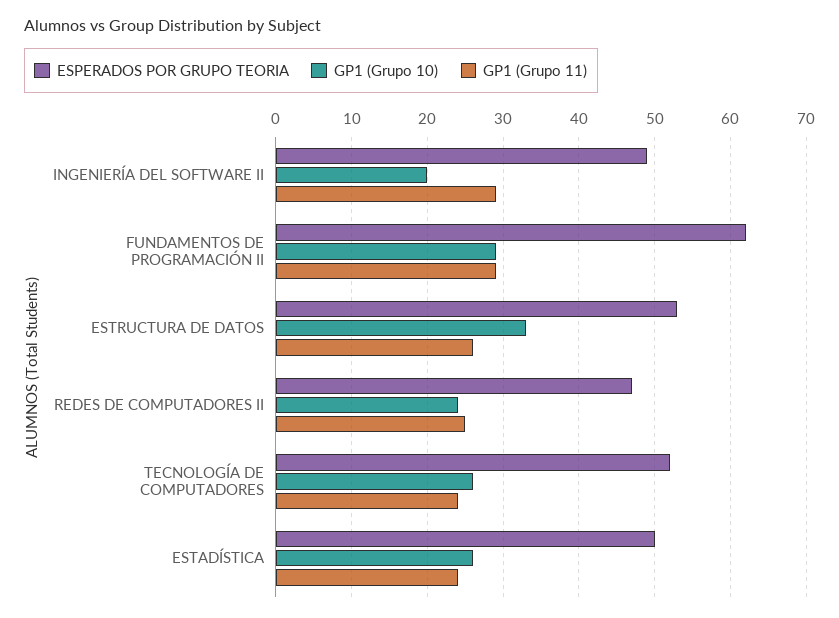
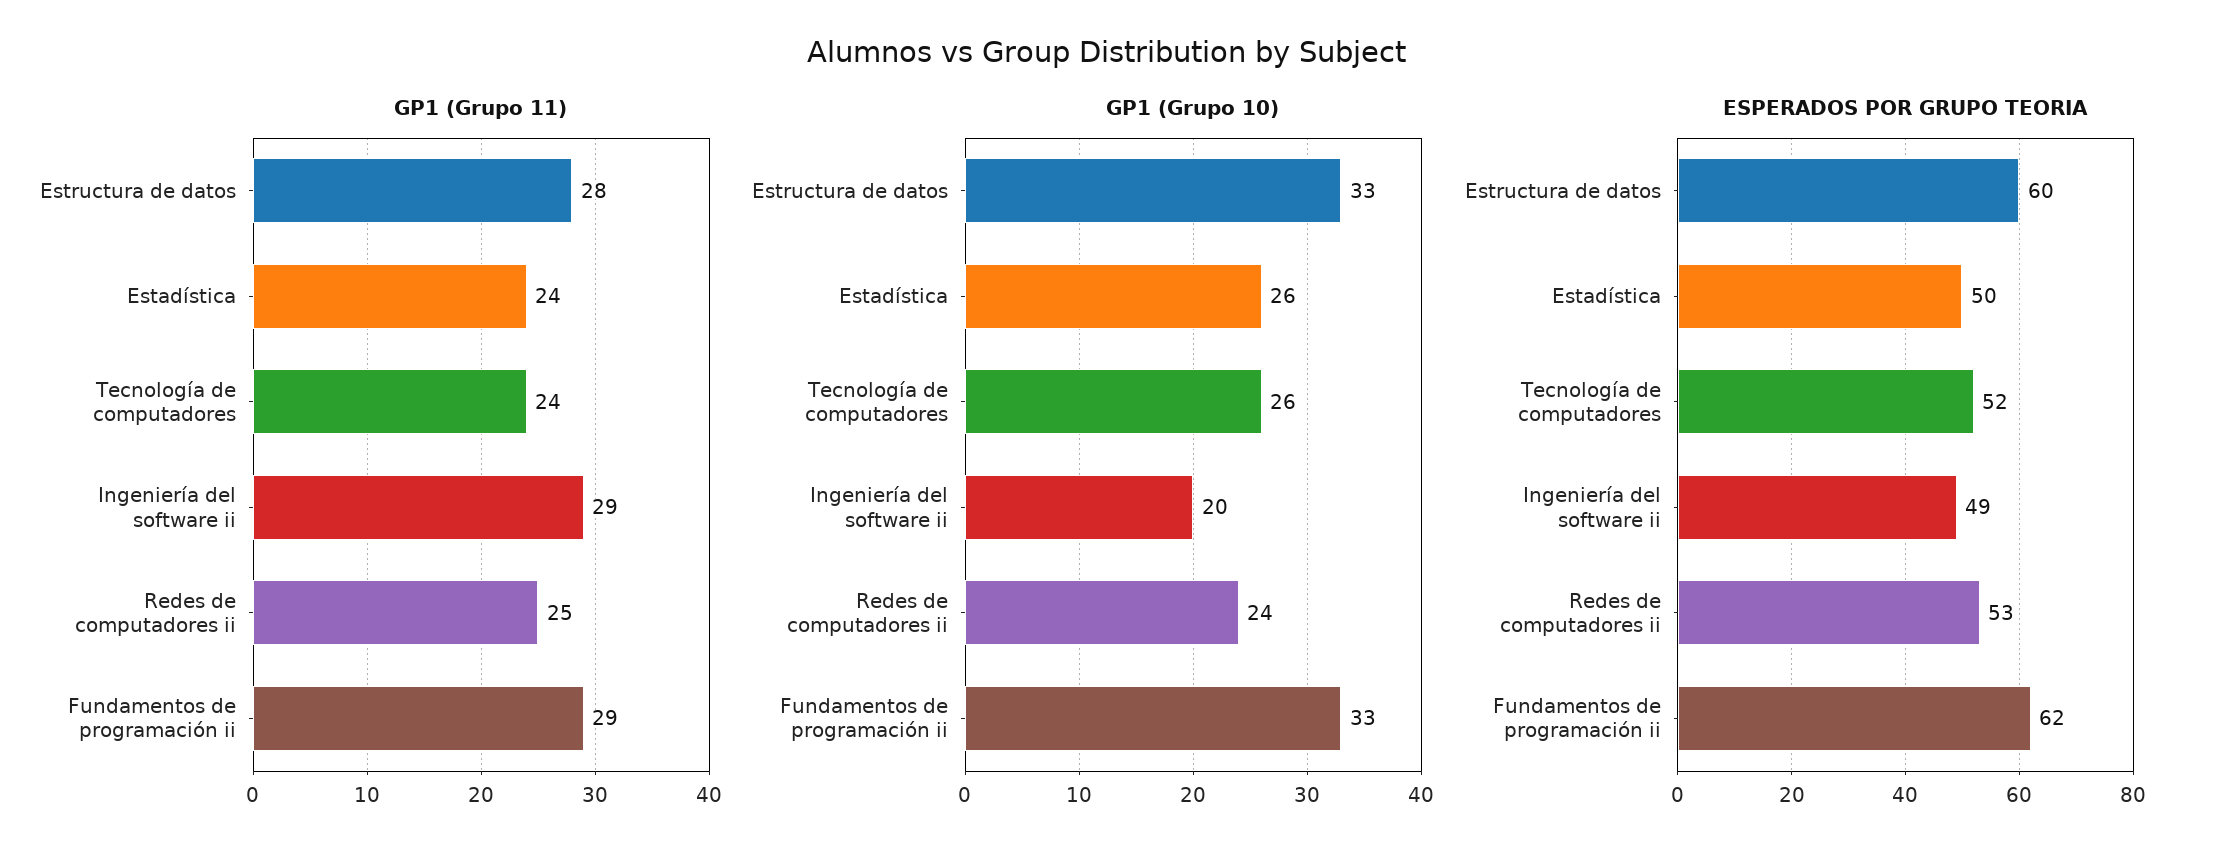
GP1 (Grupo 10), FUNDAMENTOS DE PROGRAMACIÓN II: 29 -> 33
ESPERADOS POR GRUPO TEORIA, ESTRUCTURA DE DATOS: 53 -> 60
GP1 (Grupo 11), ESTRUCTURA DE DATOS: 26 -> 28
ESPERADOS POR GRUPO TEORIA, REDES DE COMPUTADORES II: 47 -> 53

